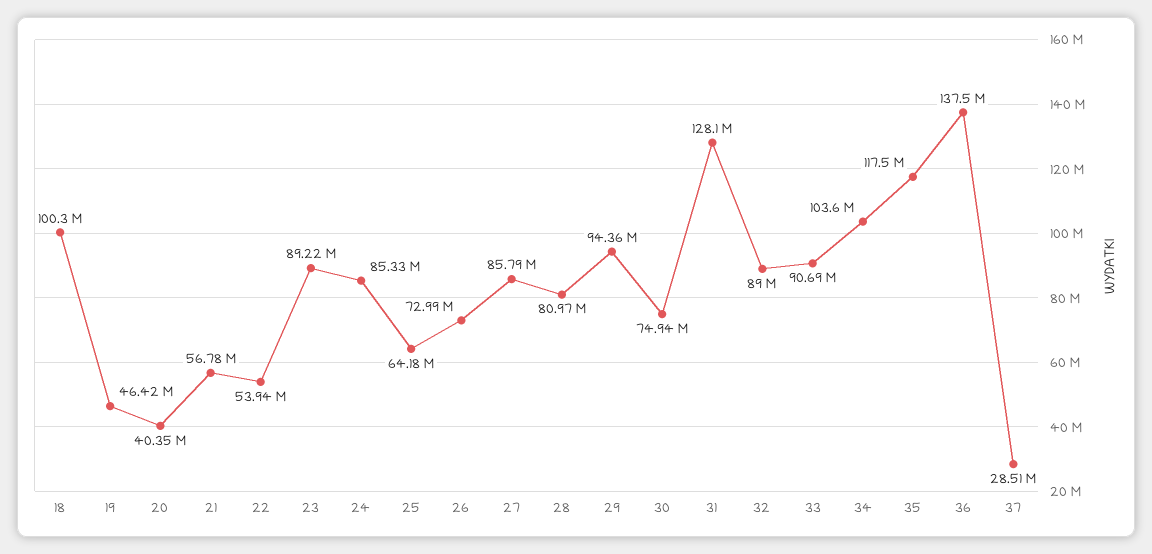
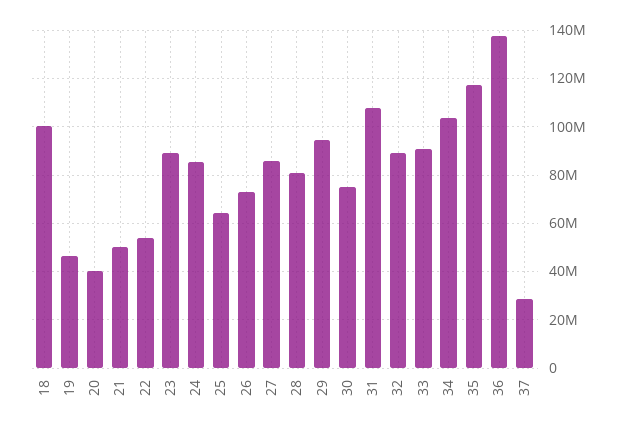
21: 56780000 -> 50000000
31: 128100000 -> 107500000

